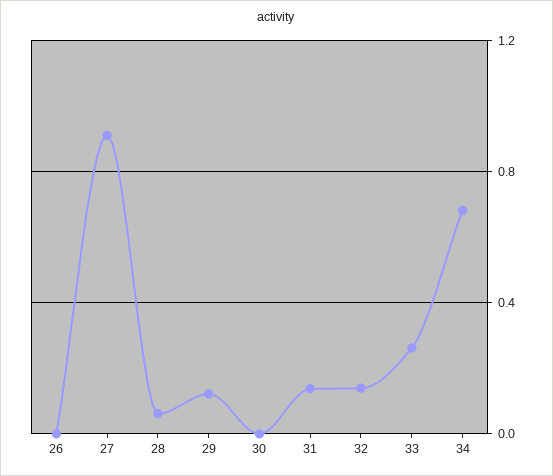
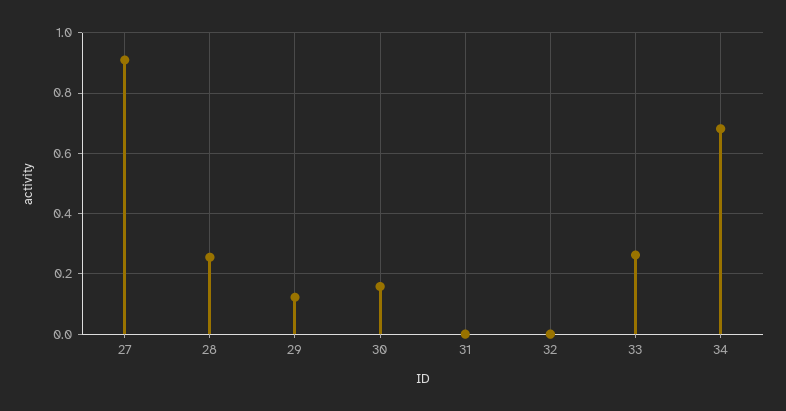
26: 0 -> none
28: 0.05 -> 0.26
30: 0 -> 0.16
31: 0.15 -> 0
32: 0.15 -> 0

